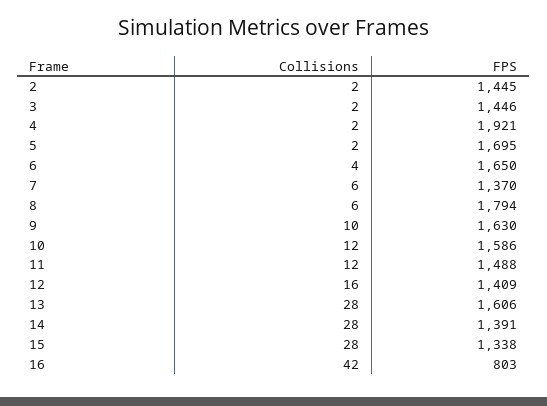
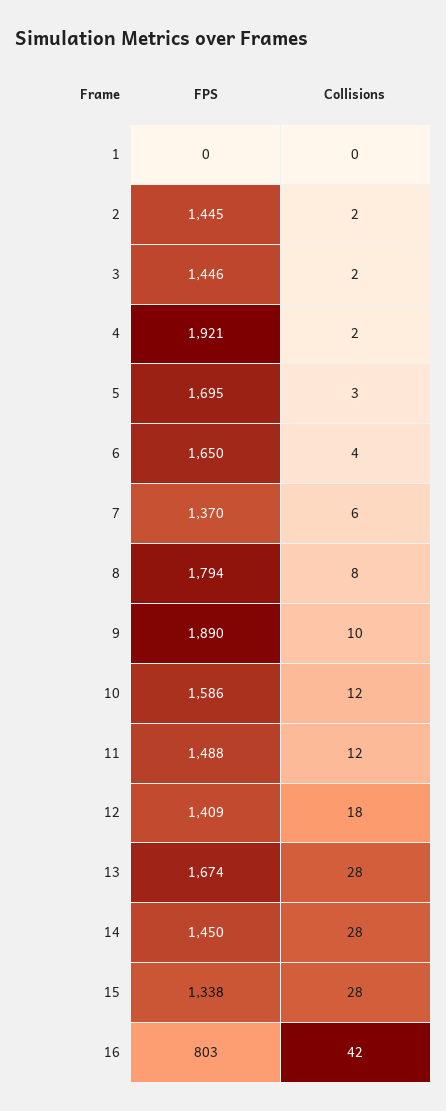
Collisions, 5: 2 -> 3
Collisions, 8: 6 -> 8
FPS, 9: 1630 -> 1890
Collisions, 12: 16 -> 18
FPS, 13: 1606 -> 1674
FPS, 14: 1391 -> 1450
FPS, 1: none -> 0
Collisions, 1: none -> 0

